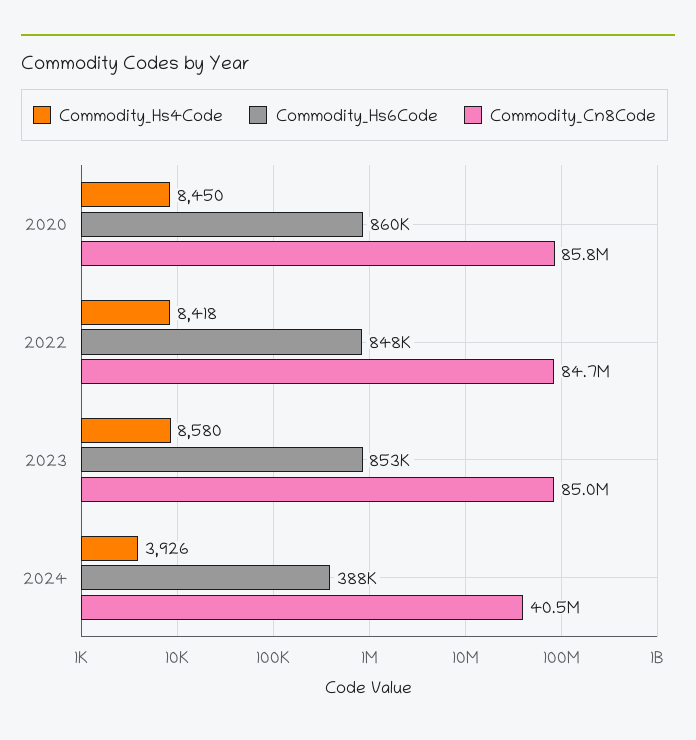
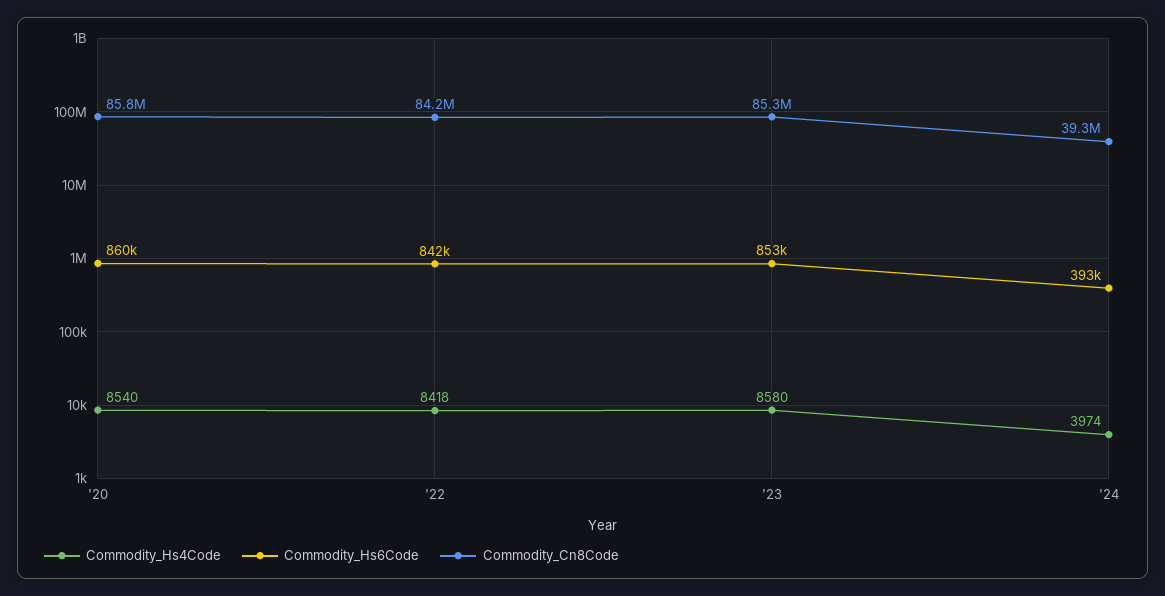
Commodity_Hs4Code, 2020: 8450 -> 8540
Commodity_Hs6Code, 2022: 848000 -> 842000
Commodity_Cn8Code, 2022: 84700000 -> 84200000
Commodity_Cn8Code, 2023: 85000000 -> 85300000
Commodity_Hs4Code, 2024: 3926 -> 3974
Commodity_Hs6Code, 2024: 388000 -> 393000
Commodity_Cn8Code, 2024: 40500000 -> 39300000

